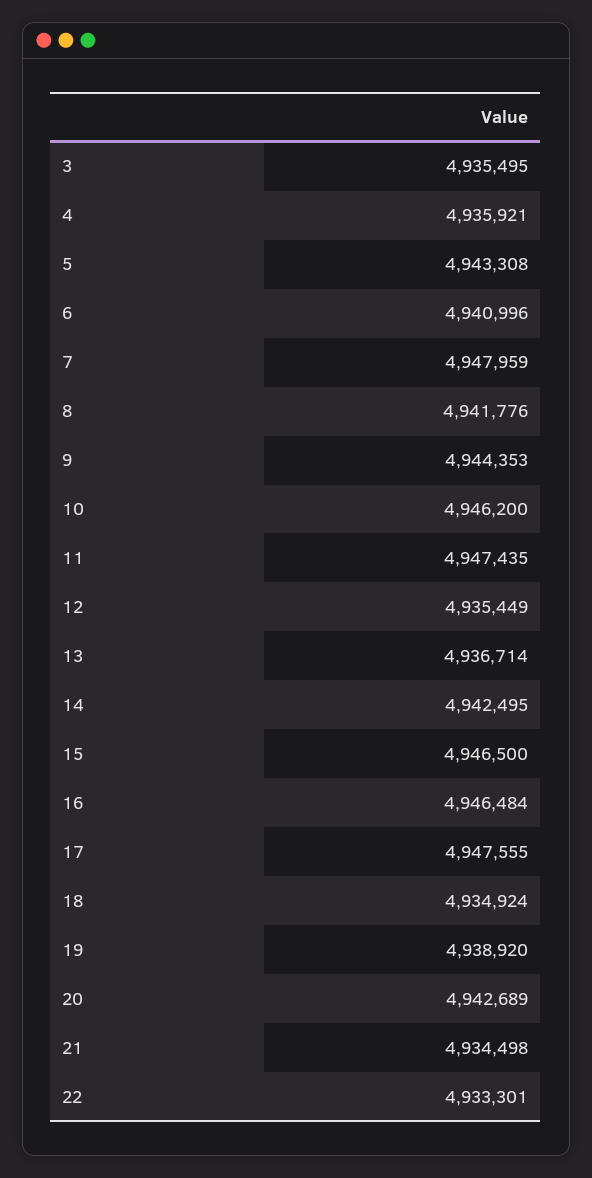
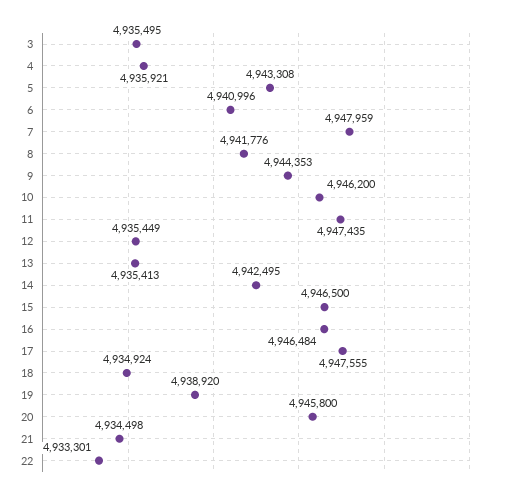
13: 4936714 -> 4935413
20: 4942689 -> 4945800

